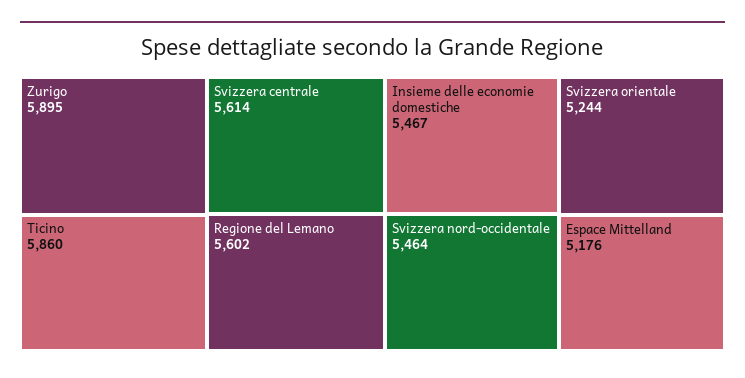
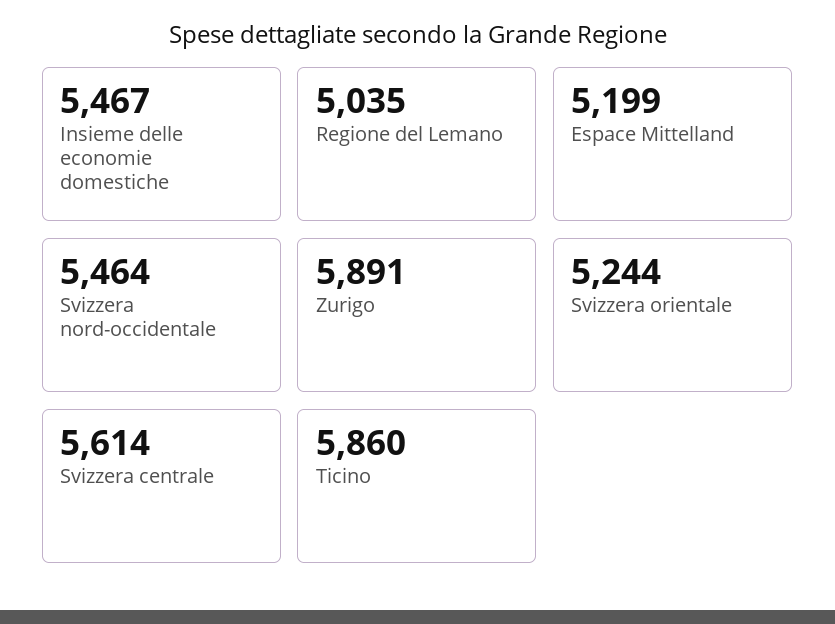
Zurigo: 5895 -> 5891
Regione del Lemano: 5602 -> 5035
Espace Mittelland: 5176 -> 5199

